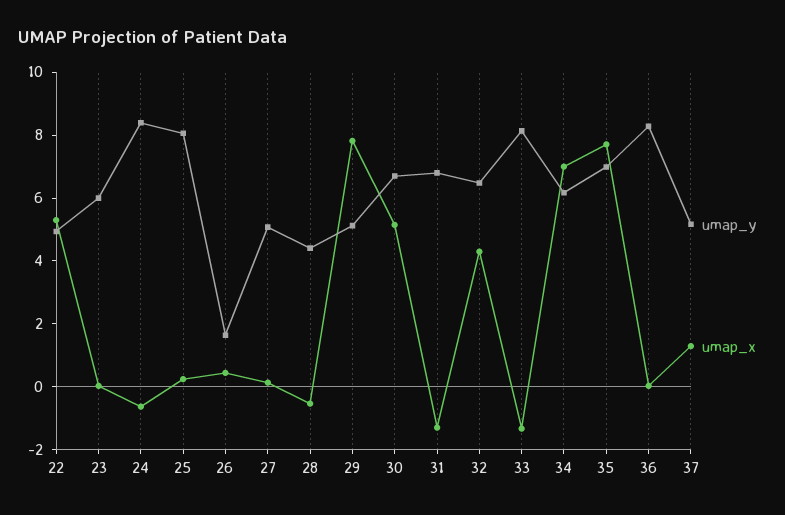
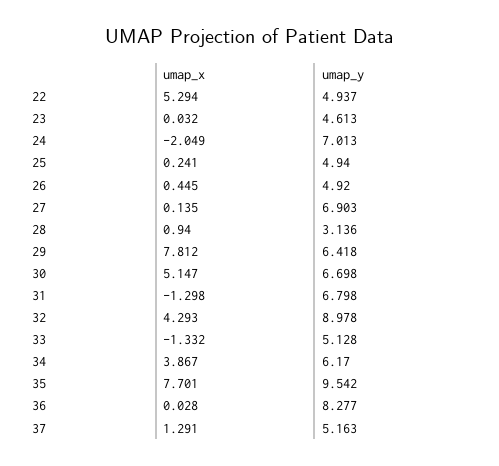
umap_y, 23: 6 -> 4.613
umap_y, 24: 8.5 -> 7.013
umap_x, 24: -0.5 -> -2.049
umap_y, 25: 8 -> 4.94
umap_y, 26: 1.5 -> 4.92
umap_y, 27: 5 -> 6.903
umap_y, 28: 4.5 -> 3.136
umap_x, 28: -0.5 -> 0.94
umap_y, 29: 5 -> 6.418
umap_y, 32: 6.5 -> 8.978
umap_y, 33: 8 -> 5.128
umap_x, 34: 7 -> 3.867
umap_y, 35: 7 -> 9.542

